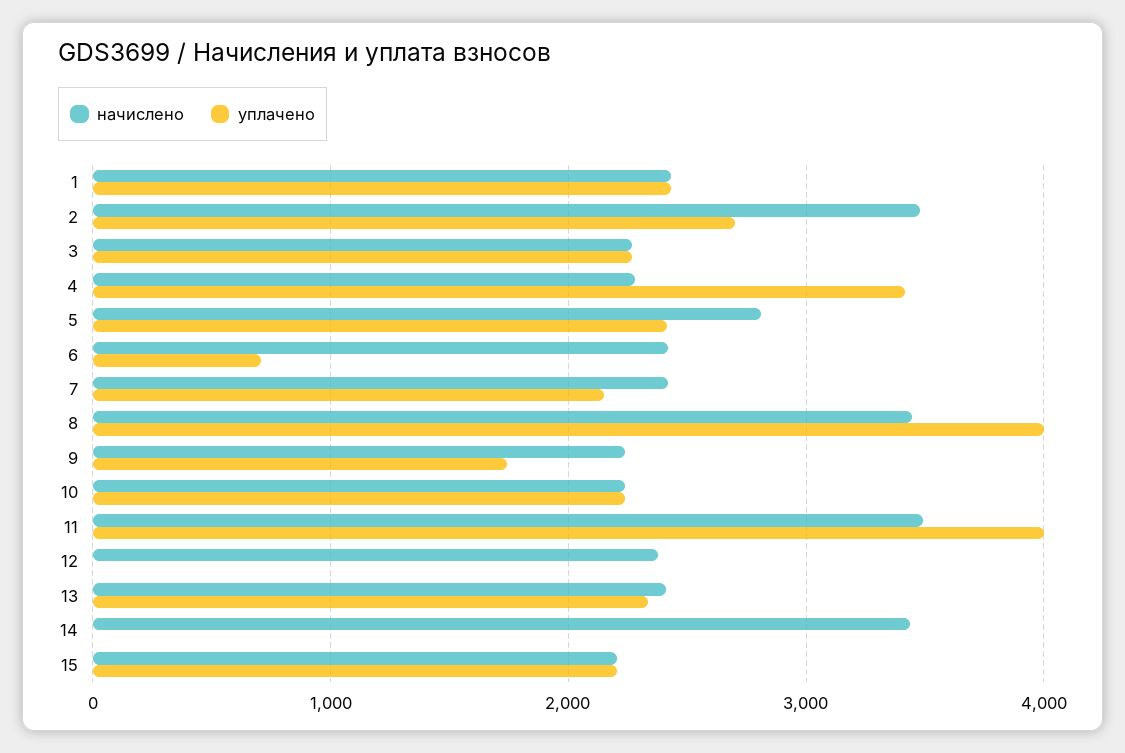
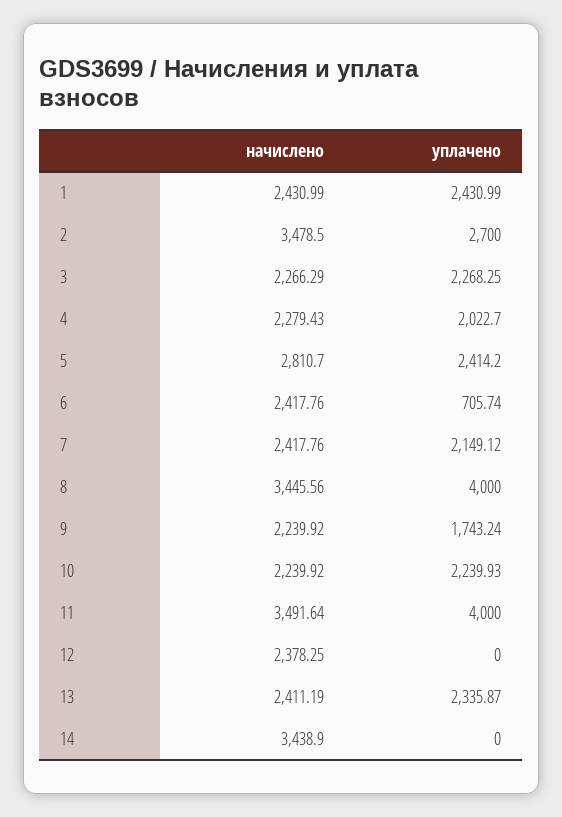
уплачено, 4: 3400 -> 2022.7
начислено, 15: 2200 -> none
уплачено, 15: 2200 -> none

